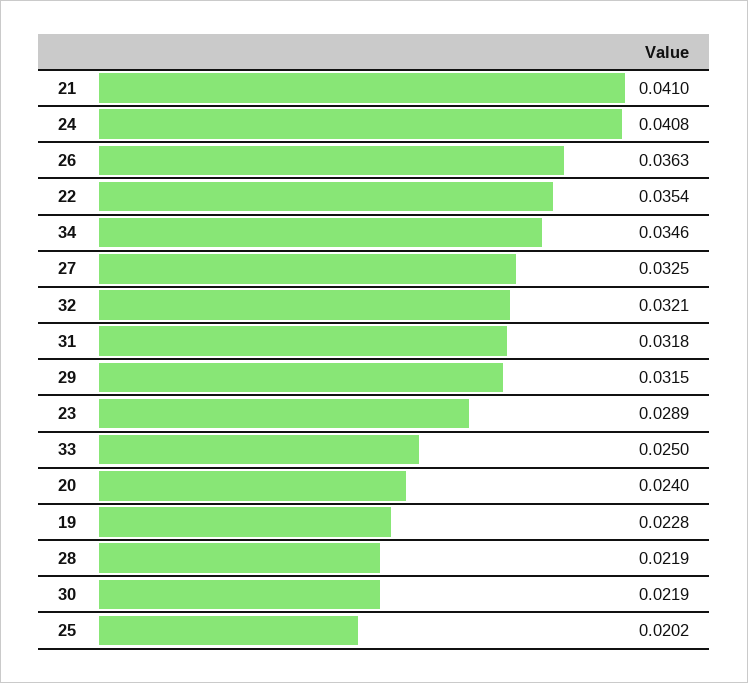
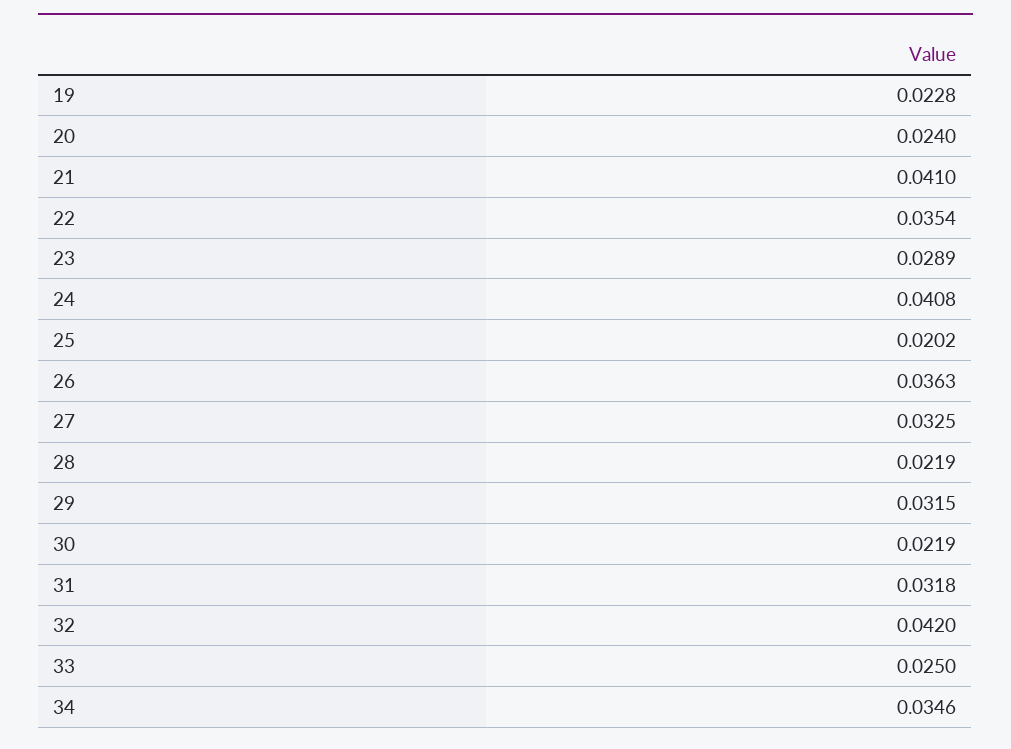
32: 0.0321 -> 0.042

